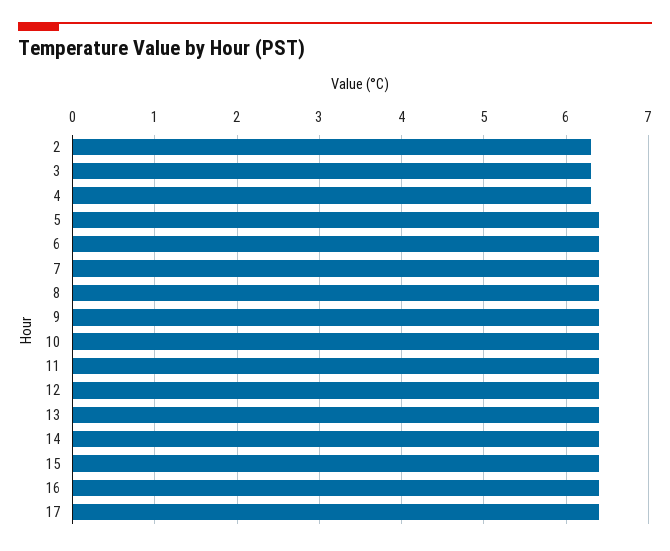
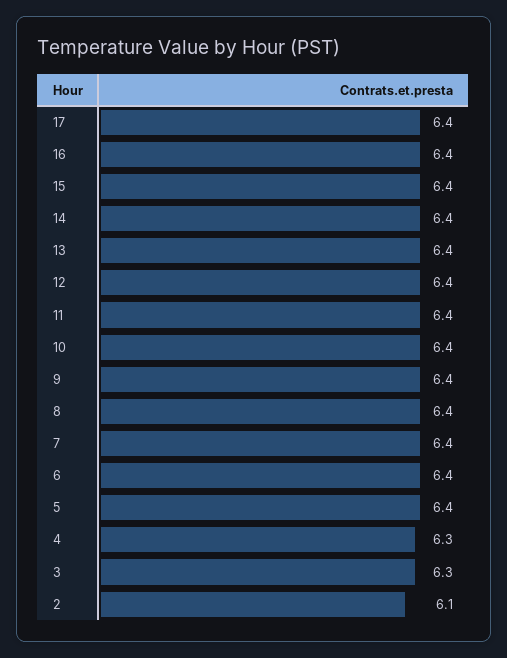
2: 6.3 -> 6.1

